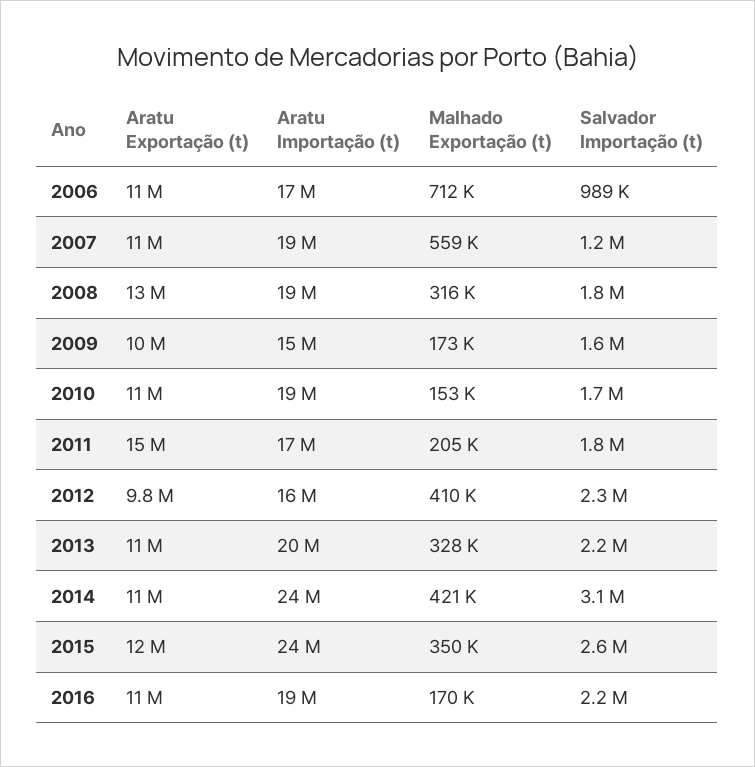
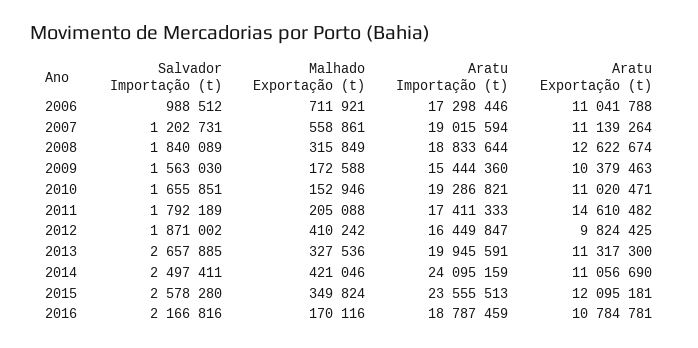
Salvador Importação (t), 2012: 2300000 -> 1871002
Salvador Importação (t), 2013: 2200000 -> 2657885
Salvador Importação (t), 2014: 3100000 -> 2497411

